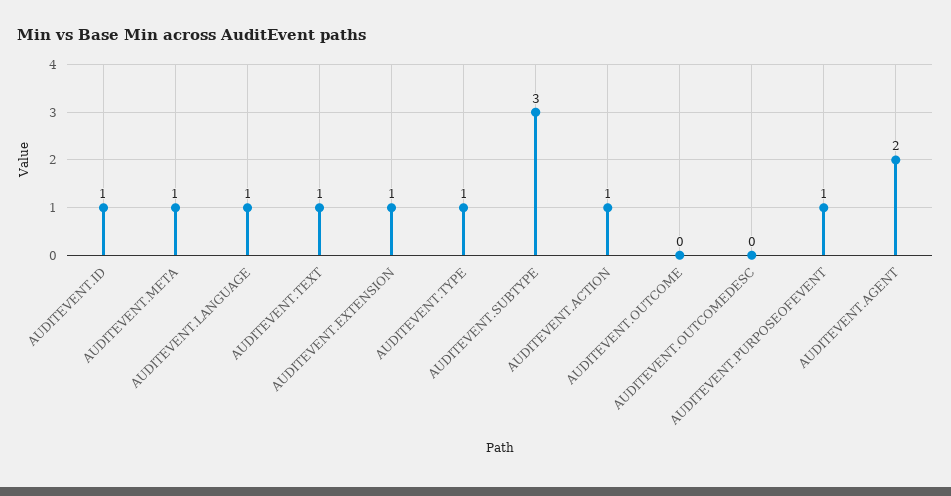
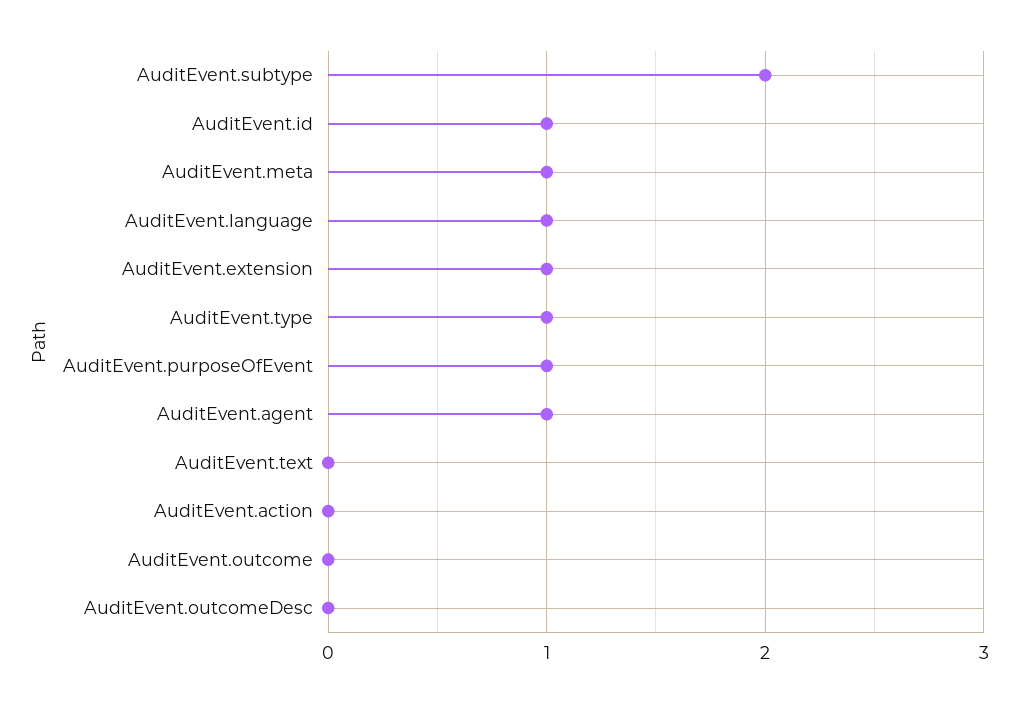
AUDITEVENT.TEXT: 1 -> 0
AUDITEVENT.SUBTYPE: 3 -> 2
AUDITEVENT.ACTION: 1 -> 0
AUDITEVENT.AGENT: 2 -> 1

